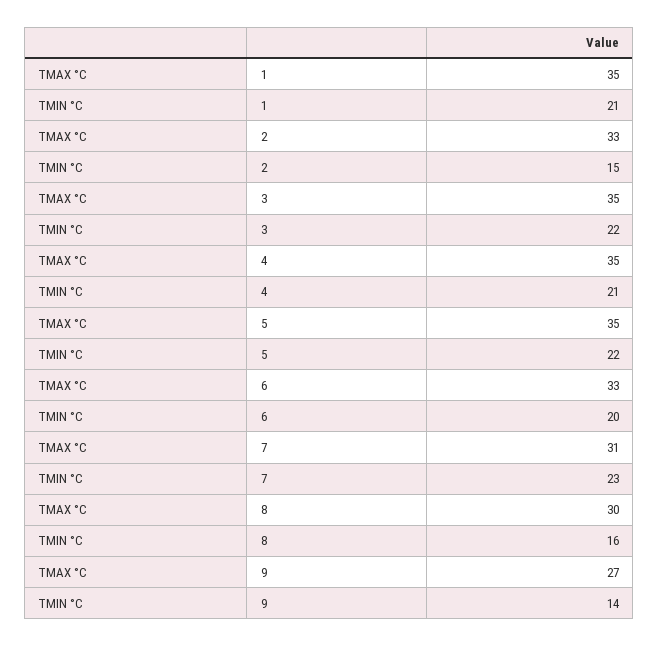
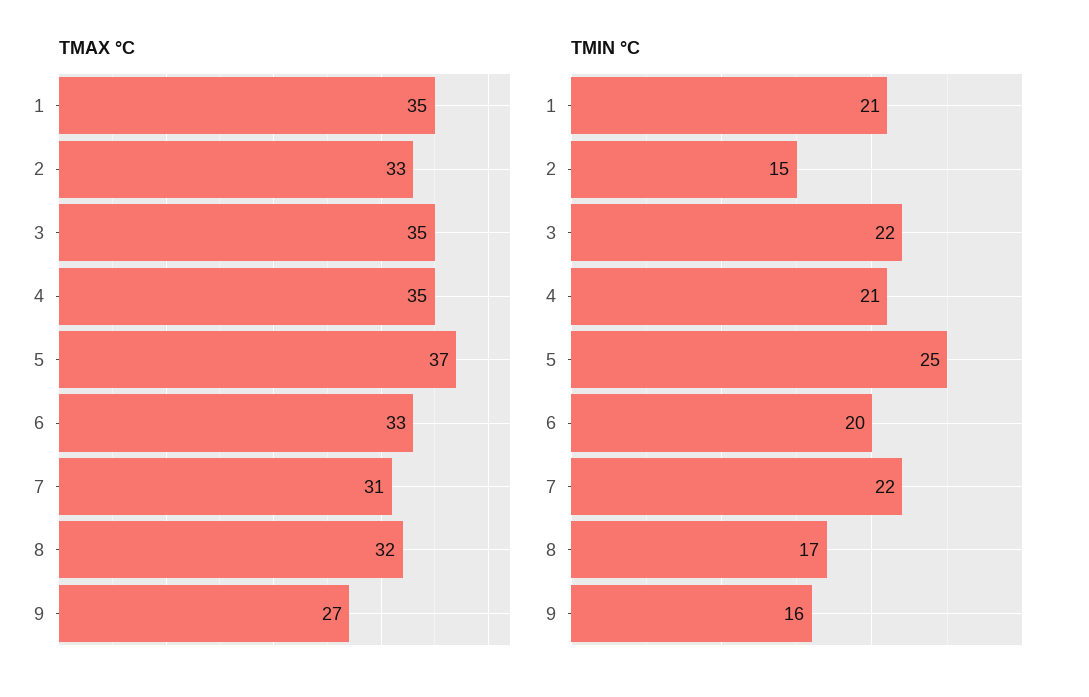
TMAX °C, 5: 35 -> 37
TMIN °C, 5: 22 -> 25
TMIN °C, 7: 23 -> 22
TMAX °C, 8: 30 -> 32
TMIN °C, 8: 16 -> 17
TMIN °C, 9: 14 -> 16

